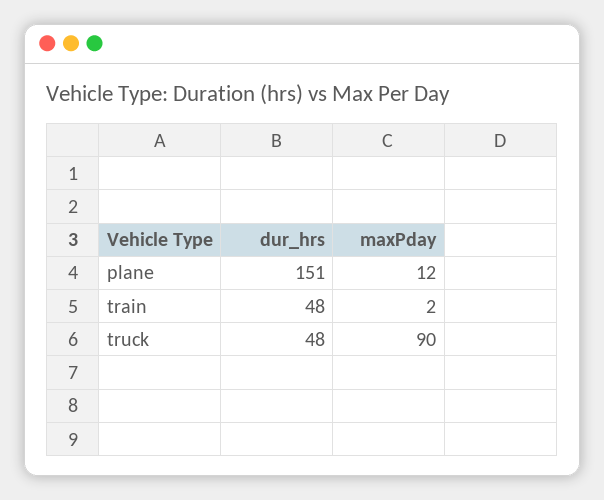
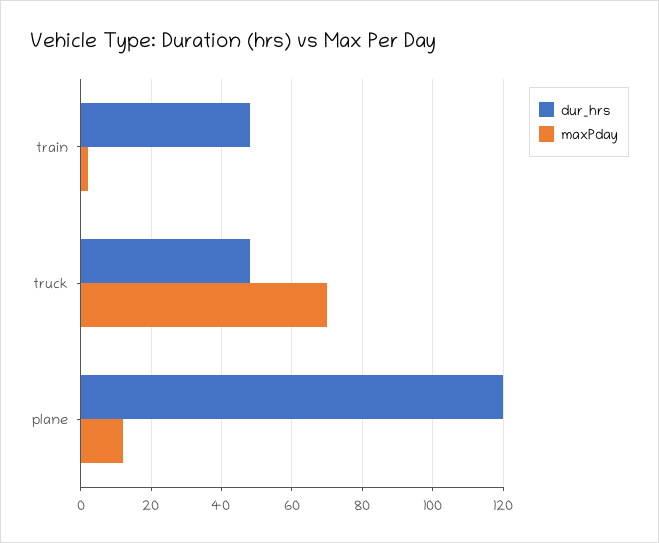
dur_hrs, plane: 151 -> 120
maxPday, truck: 90 -> 70

